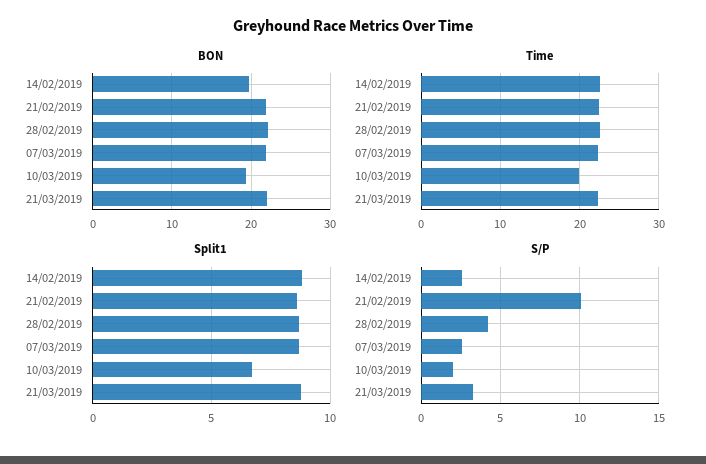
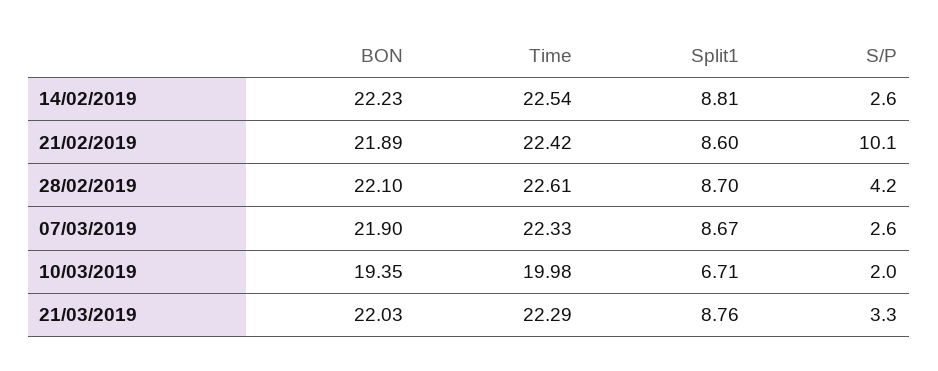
BON, 14/02/2019: 20 -> 22.23

